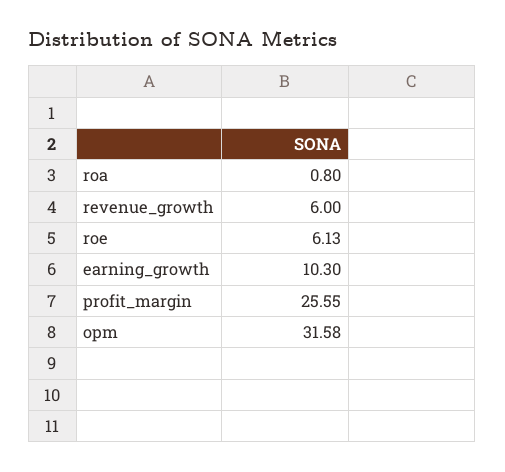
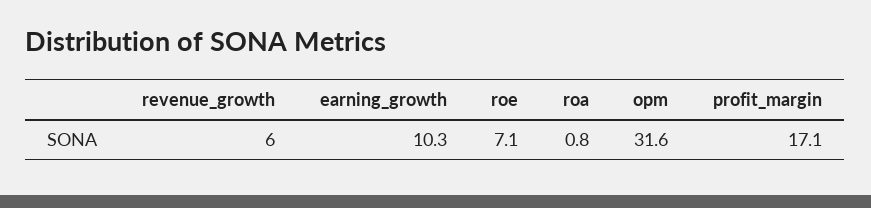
roe: 6.13 -> 7.1
profit_margin: 25.55 -> 17.1

